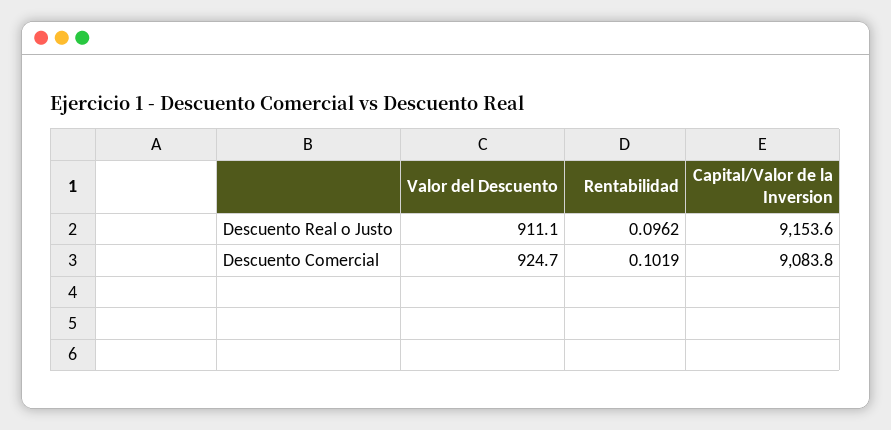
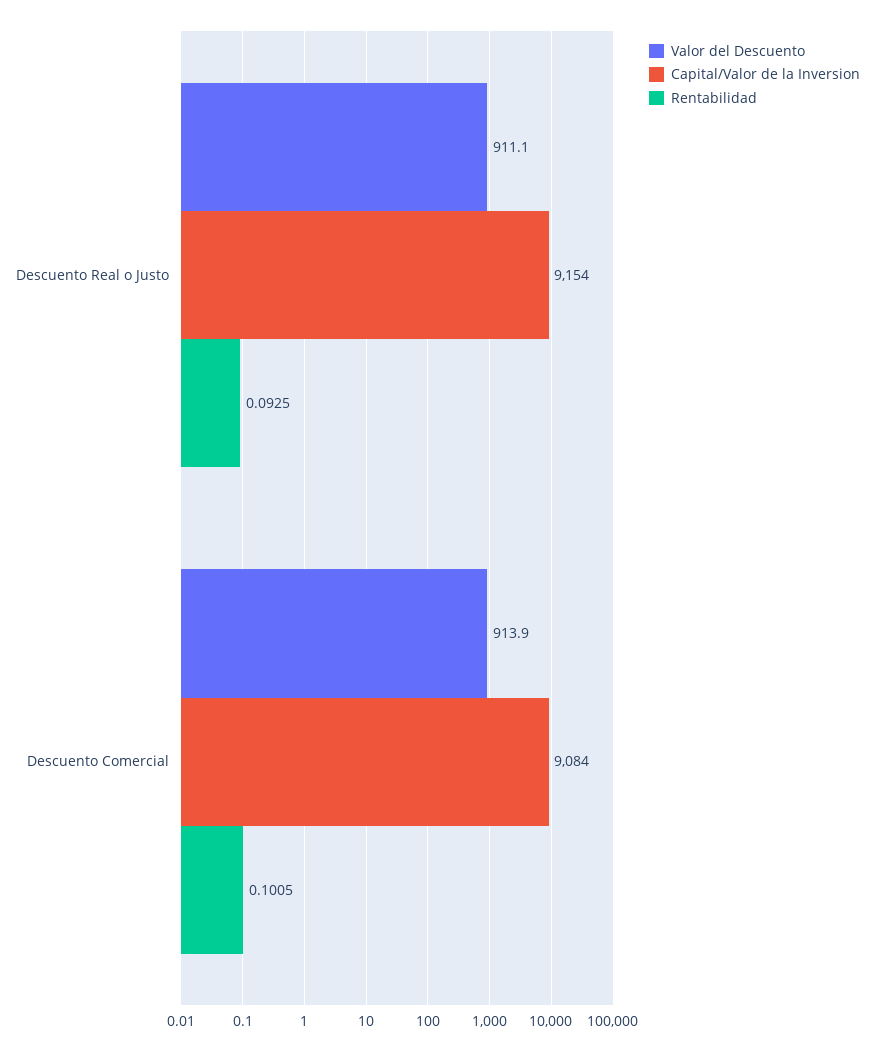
Rentabilidad, Descuento Real o Justo: 0.0962 -> 0.0925
Valor del Descuento, Descuento Comercial: 924.7 -> 913.9
Rentabilidad, Descuento Comercial: 0.1019 -> 0.1005

